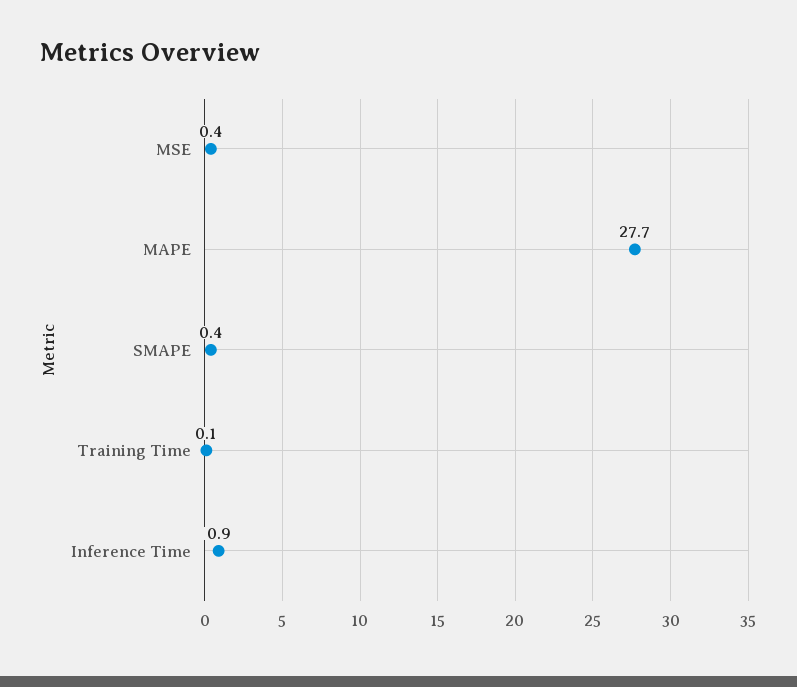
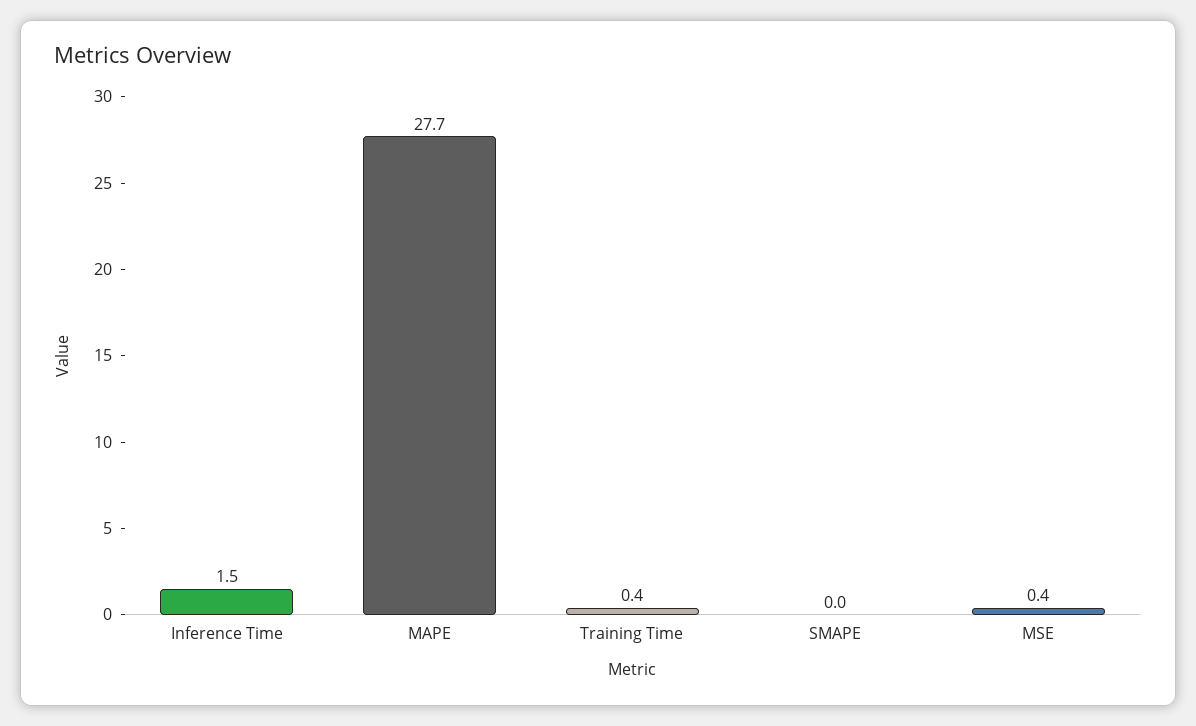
SMAPE: 0.4 -> 0
Training Time: 0.1 -> 0.4
Inference Time: 0.9 -> 1.5

